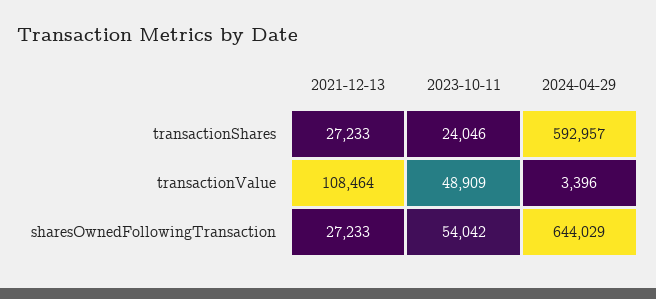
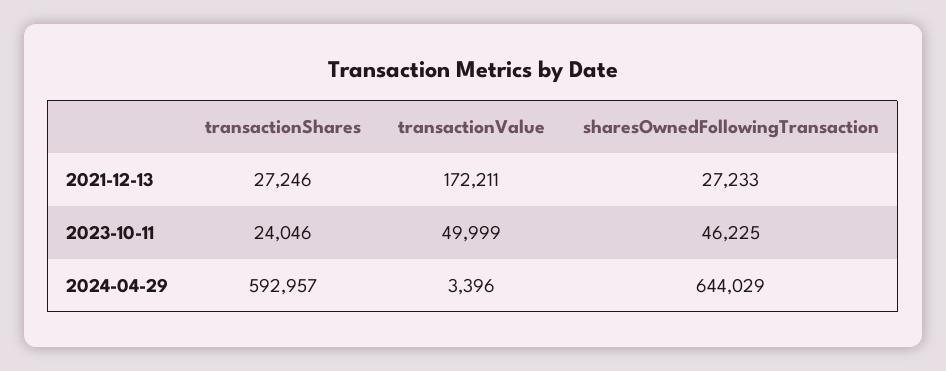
2021-12-13, transactionShares: 27233 -> 27246
2021-12-13, transactionValue: 108464 -> 172211
2023-10-11, transactionValue: 48909 -> 49999
2023-10-11, sharesOwnedFollowingTransaction: 54042 -> 46225

